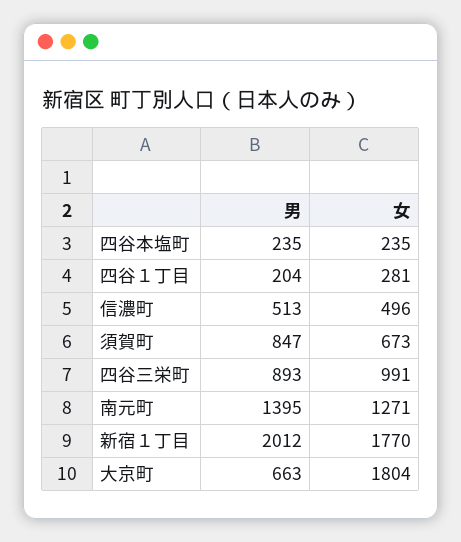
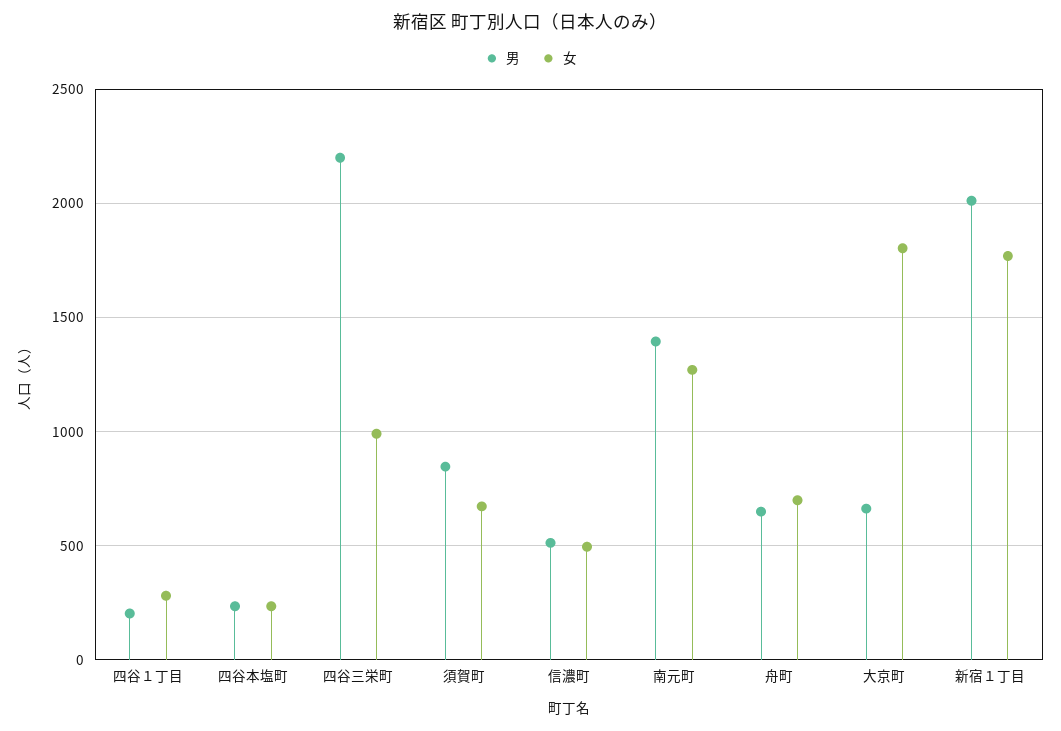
男, 四谷三栄町: 893 -> 2200
男, 舟町: none -> 650
女, 舟町: none -> 700

